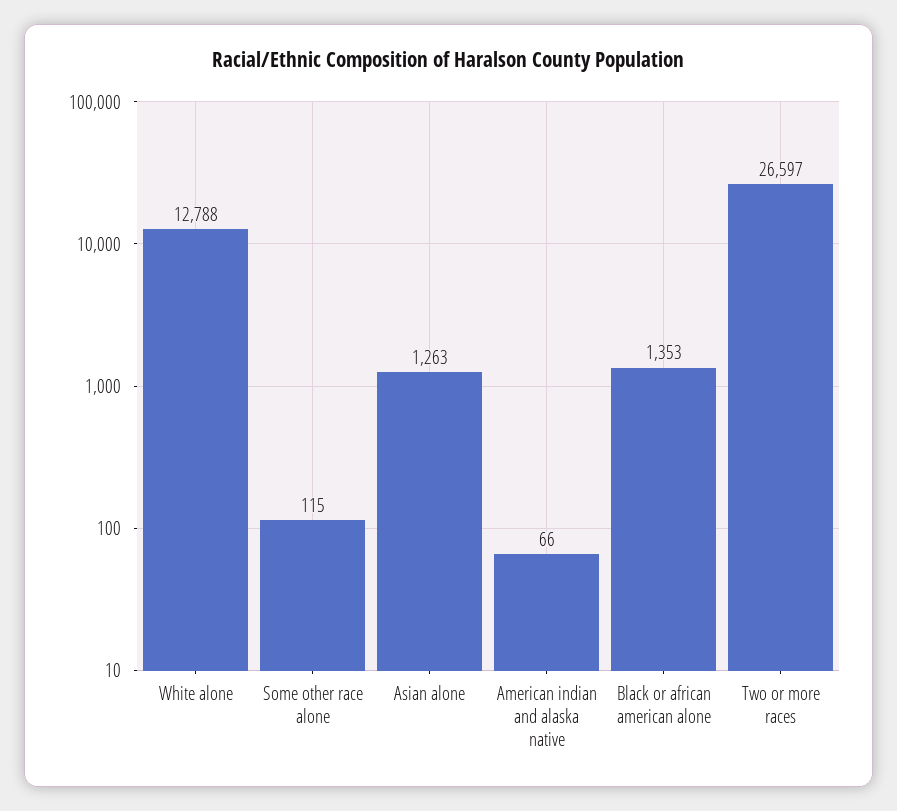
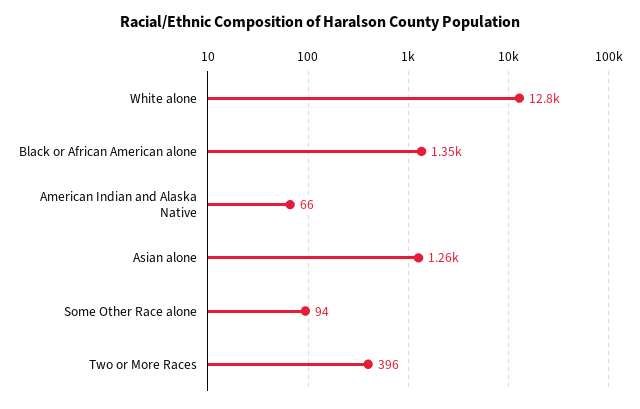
Some other race alone: 115 -> 94
Two or more races: 26597 -> 396

